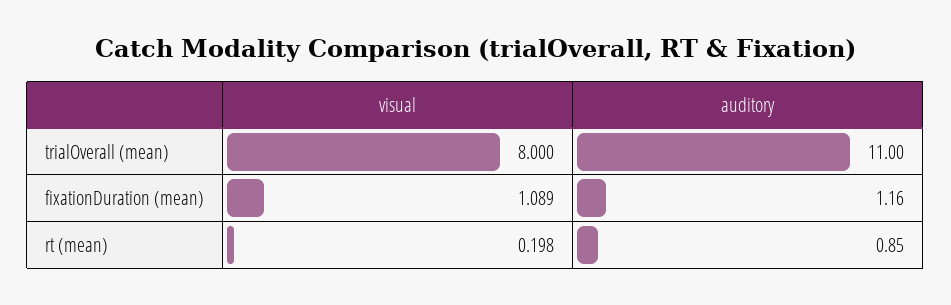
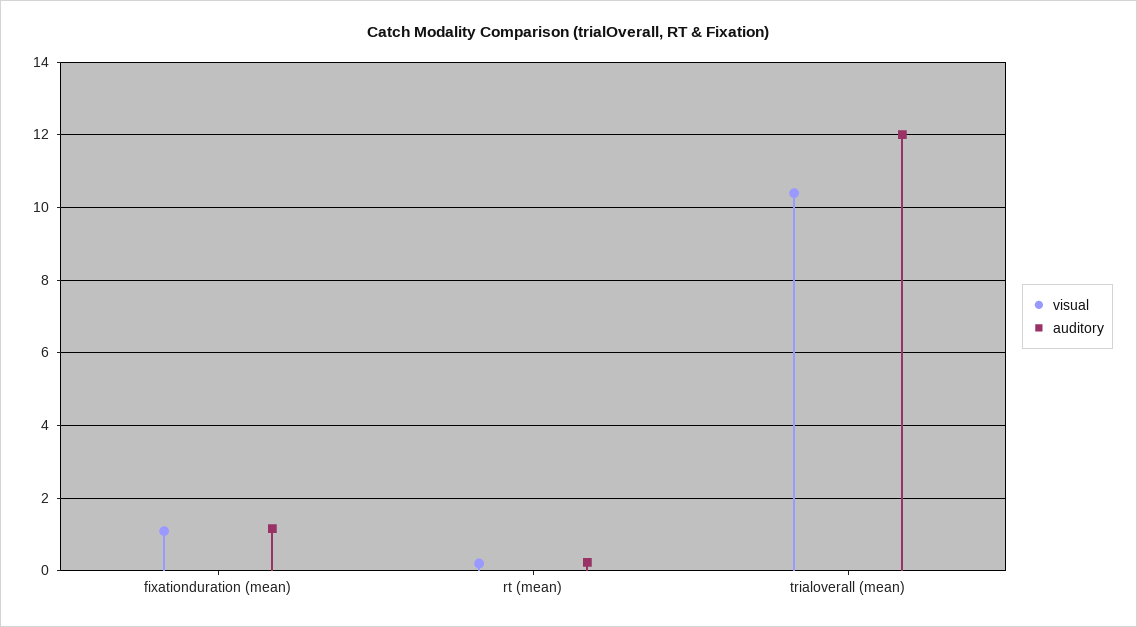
visual, trialOverall (mean): 8 -> 10.4
auditory, trialOverall (mean): 11 -> 12
auditory, rt (mean): 0.85 -> 0.2

